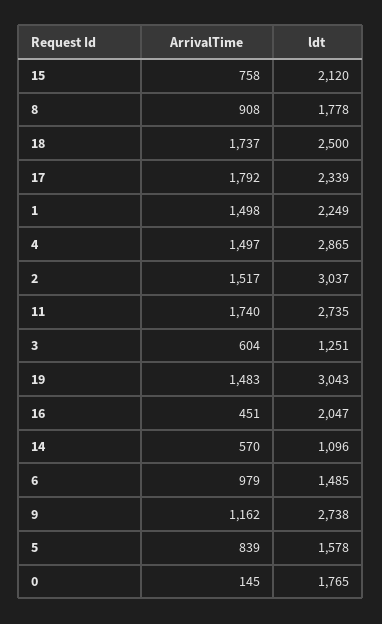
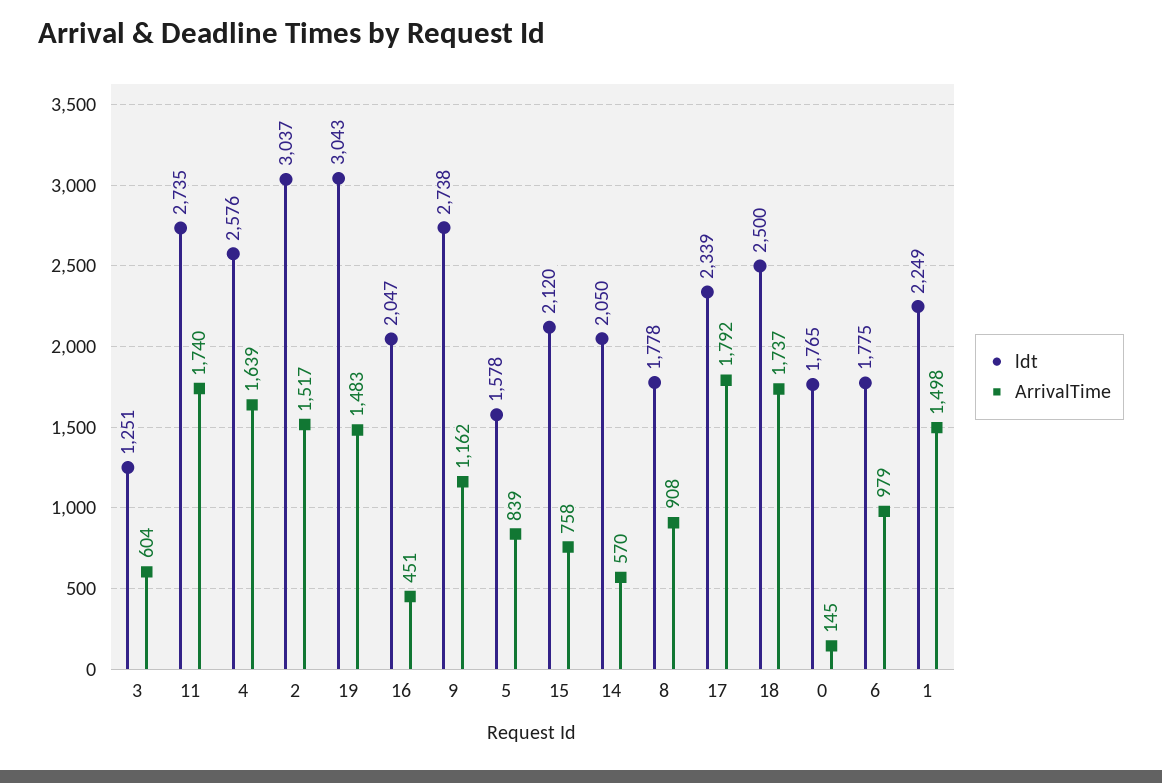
ArrivalTime, 4: 1497 -> 1639
ldt, 4: 2865 -> 2576
ldt, 14: 1096 -> 2050
ldt, 6: 1485 -> 1775

